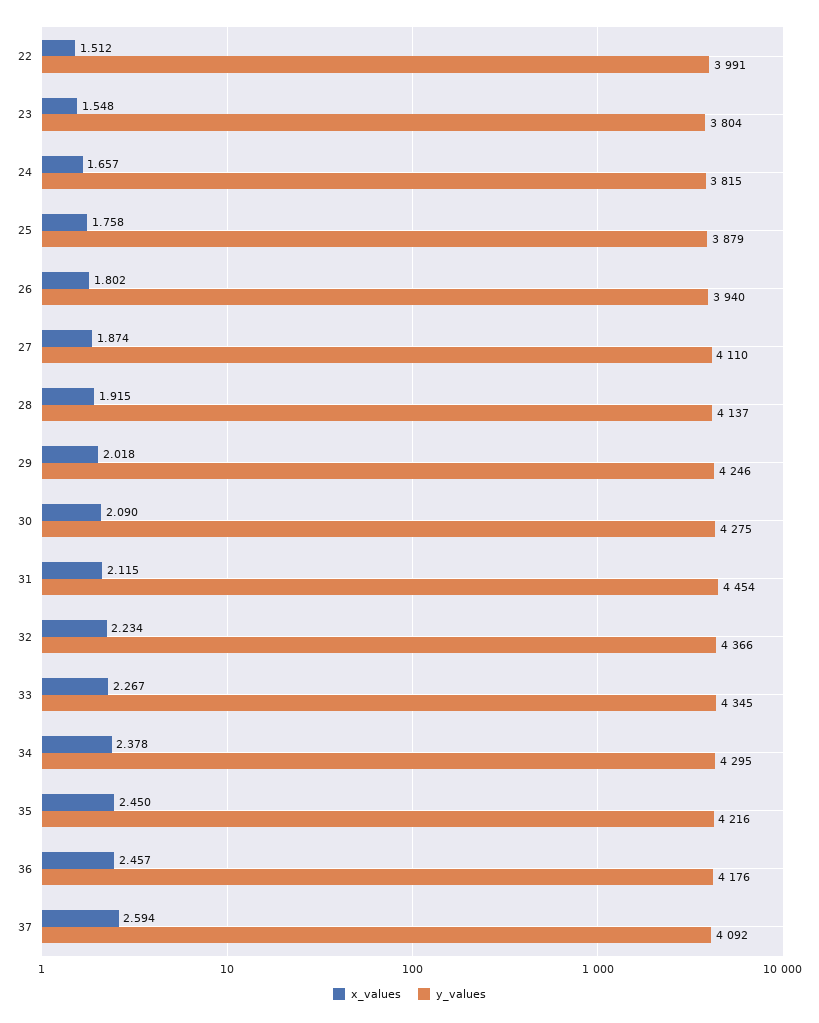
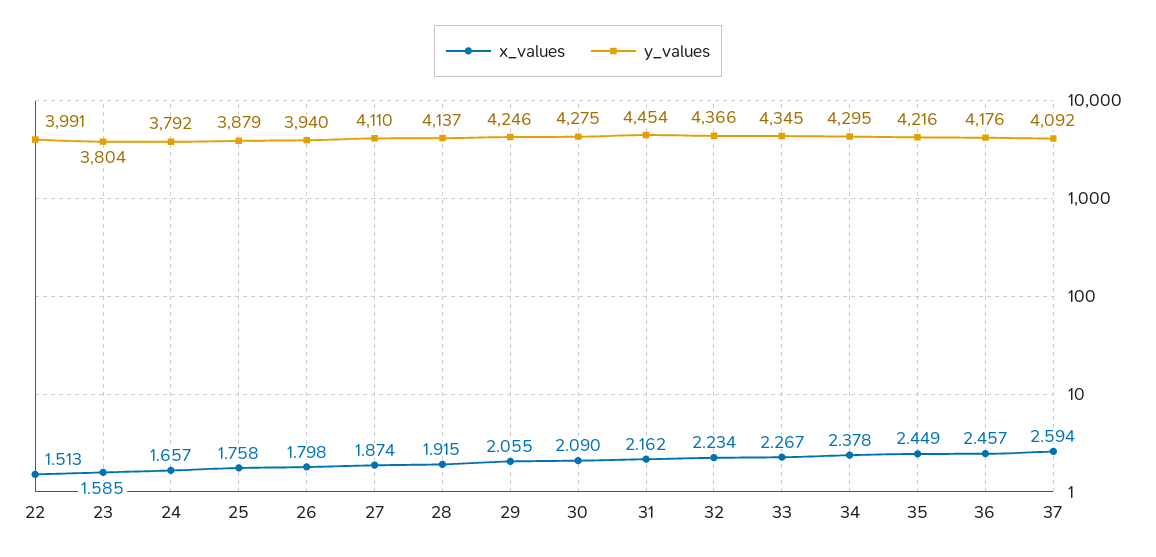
x_values, 22: 1.512 -> 1.513
x_values, 23: 1.548 -> 1.585
y_values, 24: 3815 -> 3792
x_values, 26: 1.802 -> 1.798
x_values, 29: 2.018 -> 2.055
x_values, 31: 2.115 -> 2.162
x_values, 35: 2.45 -> 2.449

